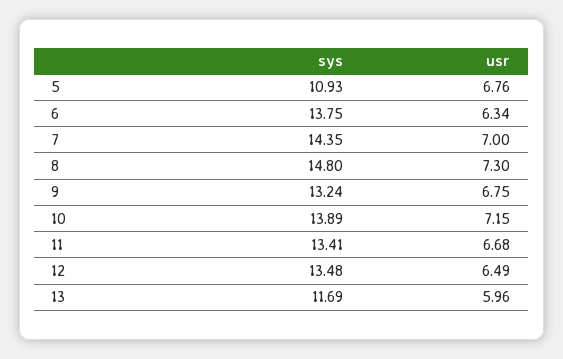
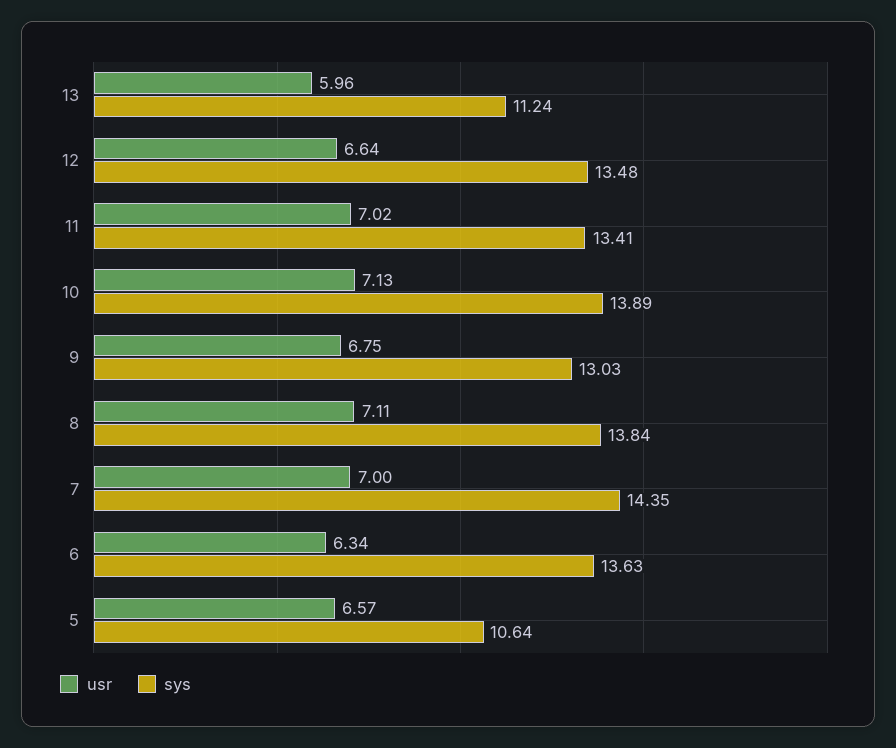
sys, 5: 10.93 -> 10.64
usr, 5: 6.76 -> 6.57
sys, 6: 13.75 -> 13.63
sys, 8: 14.8 -> 13.84
usr, 8: 7.3 -> 7.11
sys, 9: 13.24 -> 13.03
usr, 10: 7.15 -> 7.13
usr, 11: 6.68 -> 7.02
usr, 12: 6.49 -> 6.64
sys, 13: 11.69 -> 11.24

